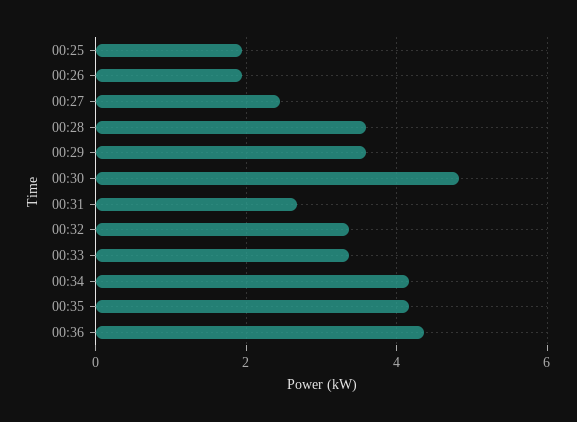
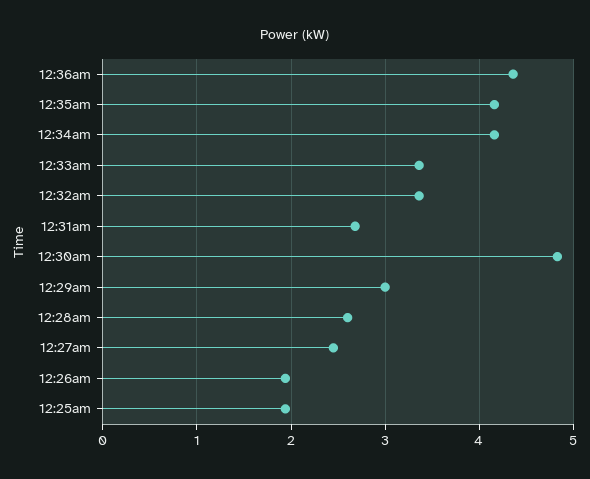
00:28: 3.6 -> 2.6
00:29: 3.6 -> 3

